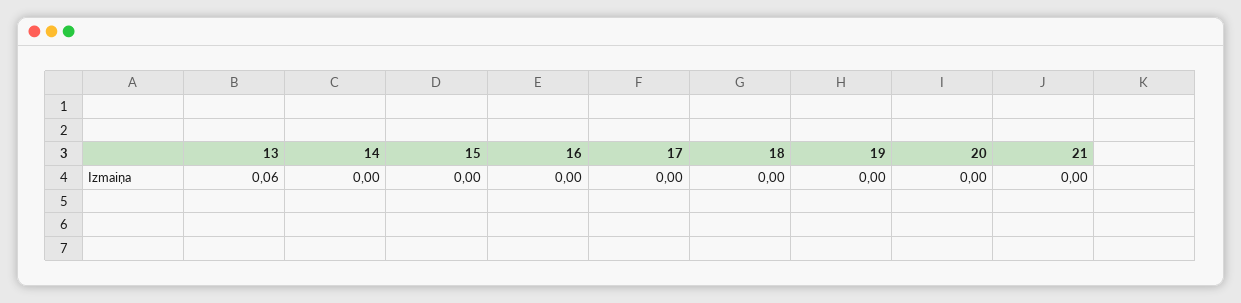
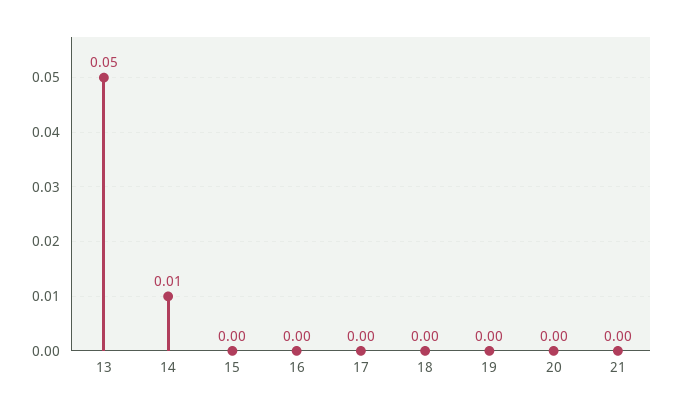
13: 0.06 -> 0.05
14: 0 -> 0.01

